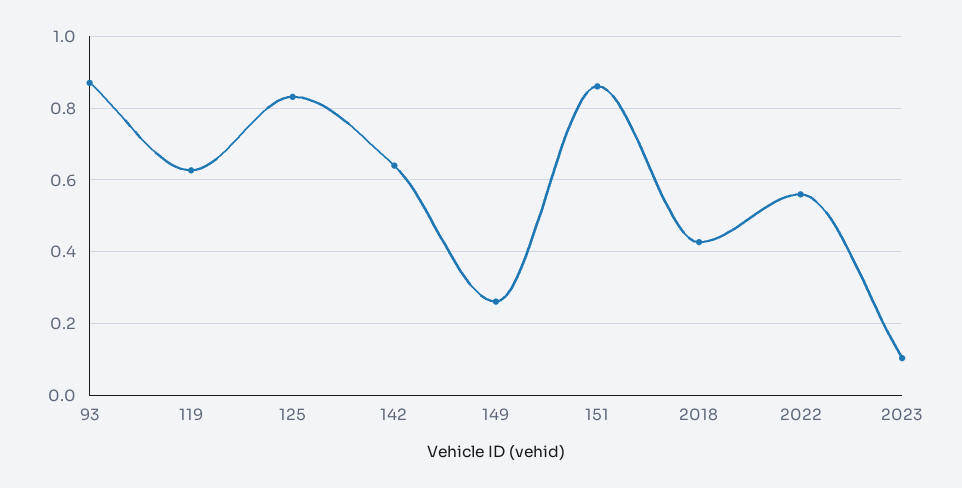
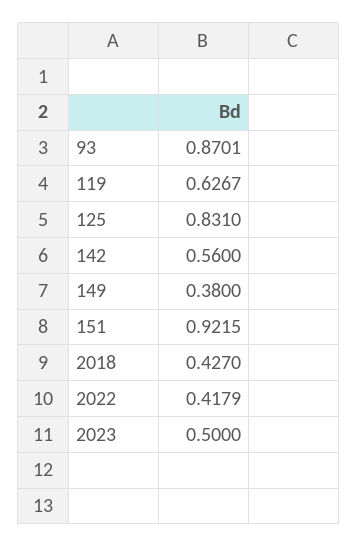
142: 0.64 -> 0.56
149: 0.26 -> 0.38
151: 0.86 -> 0.9215
2022: 0.56 -> 0.4179
2023: 0.1 -> 0.5

